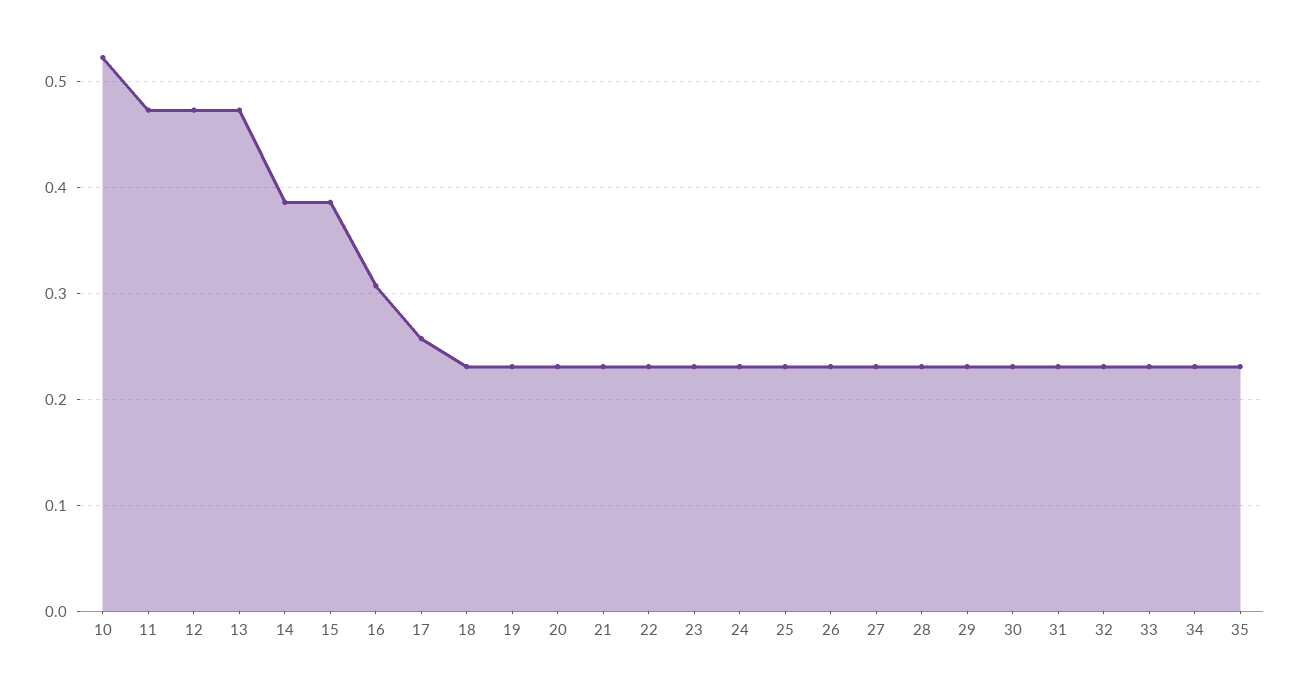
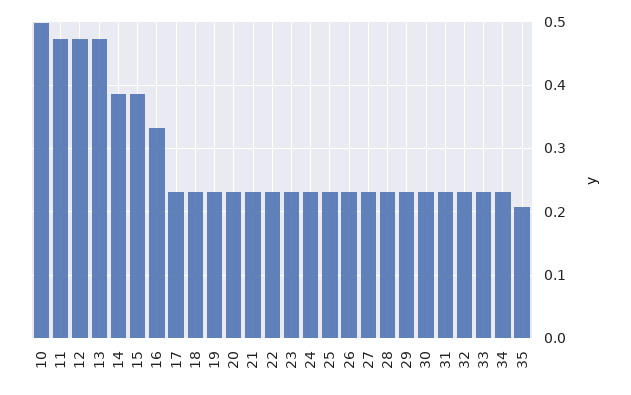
10: 0.52 -> 0.5
16: 0.31 -> 0.33
17: 0.26 -> 0.23
35: 0.23 -> 0.21

